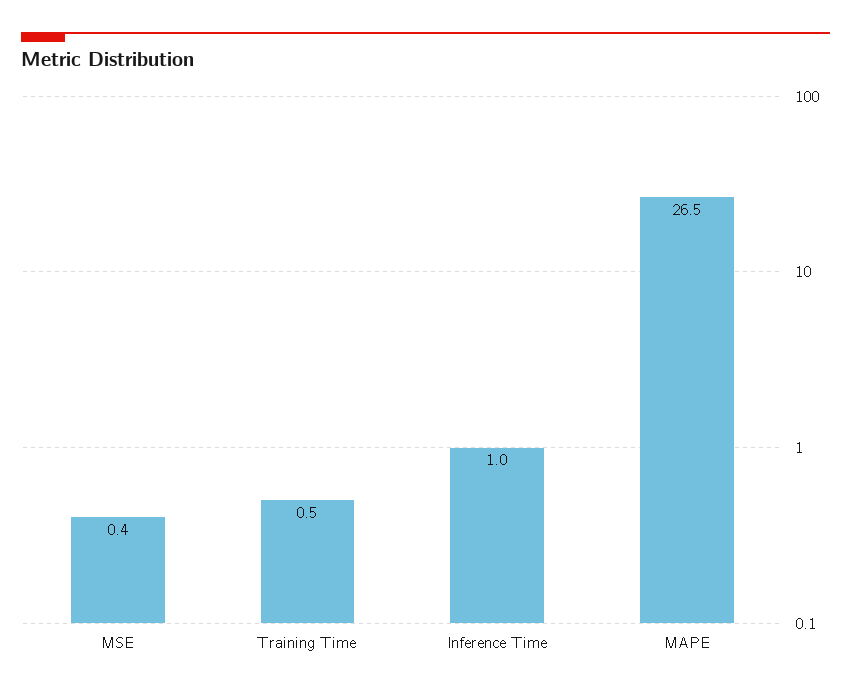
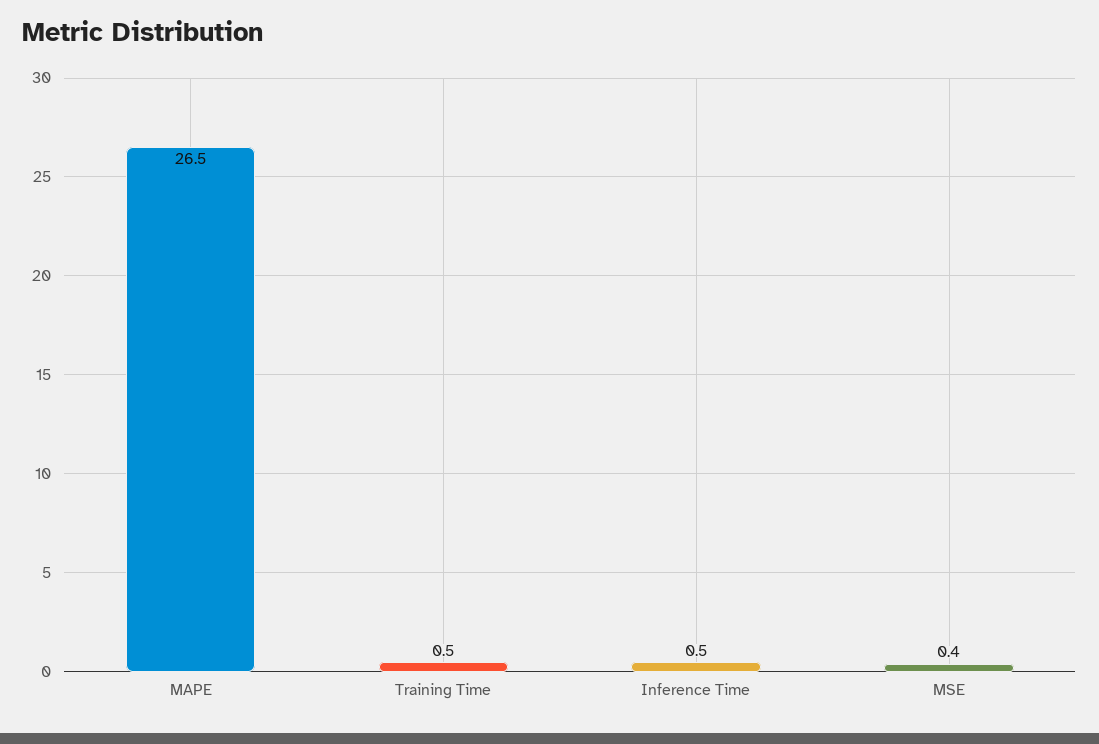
Inference Time: 1 -> 0.5

